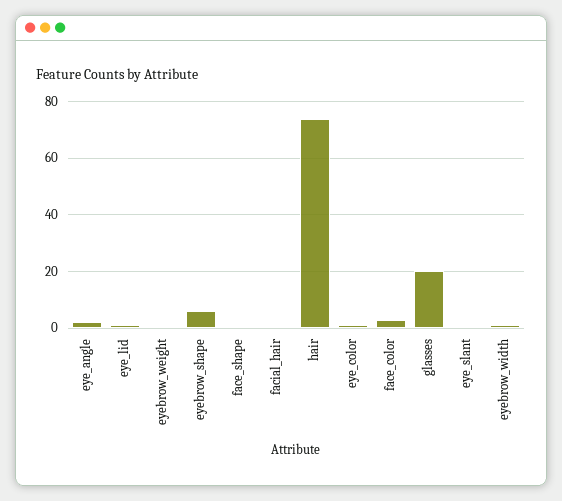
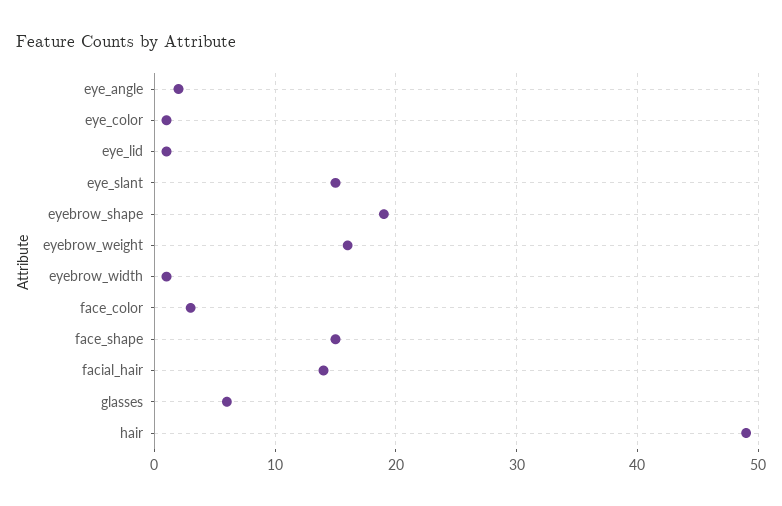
eyebrow_weight: 0 -> 16
eyebrow_shape: 5 -> 19
face_shape: 0 -> 15
facial_hair: 0 -> 14
hair: 75 -> 49
glasses: 20 -> 6
eye_slant: 0 -> 15

